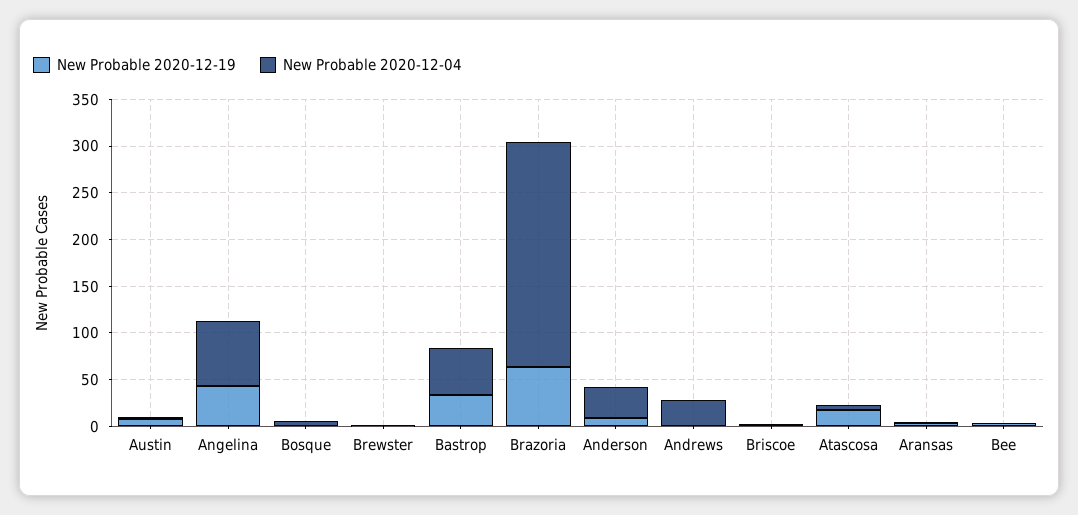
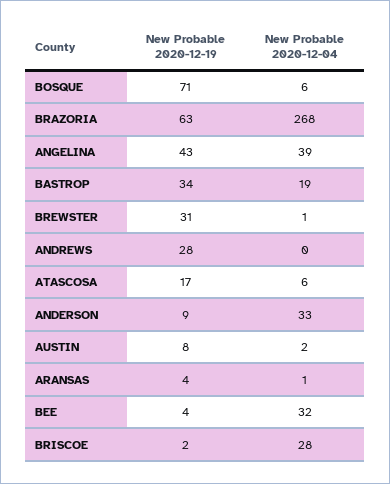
New Probable 2020-12-04, Angelina: 70 -> 39
New Probable 2020-12-19, Bosque: 0 -> 71
New Probable 2020-12-19, Brewster: 0 -> 31
New Probable 2020-12-04, Bastrop: 50 -> 19
New Probable 2020-12-04, Brazoria: 240 -> 268
New Probable 2020-12-19, Andrews: 0 -> 28
New Probable 2020-12-04, Andrews: 30 -> 0
New Probable 2020-12-04, Briscoe: 0 -> 28
New Probable 2020-12-04, Bee: 0 -> 32

